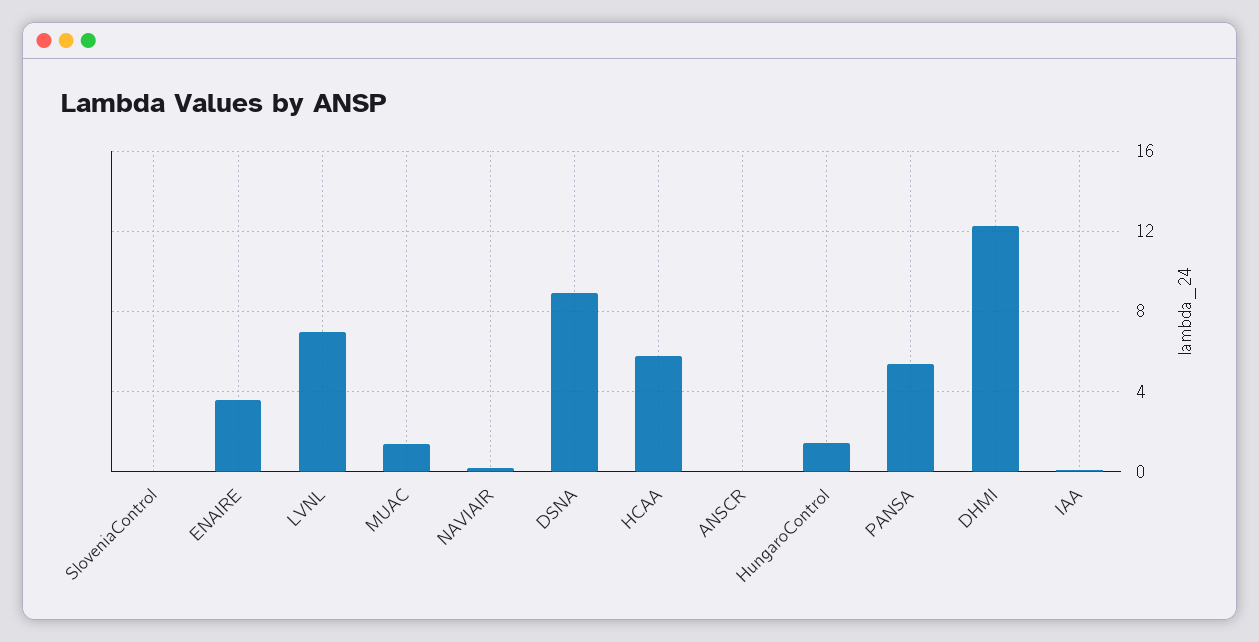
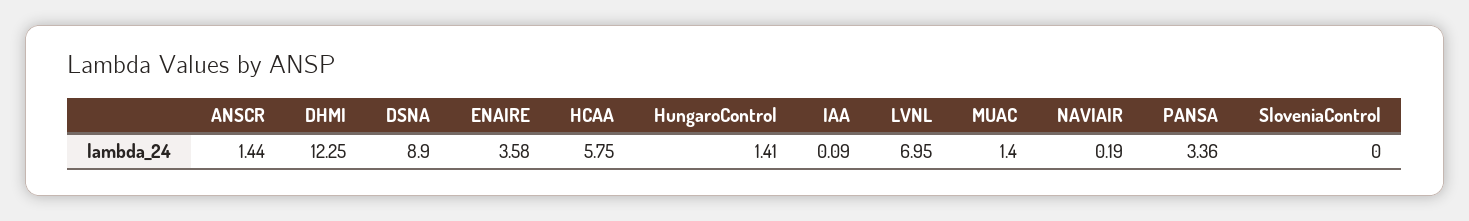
ANSCR: 0 -> 1.44
PANSA: 5.5 -> 3.36

